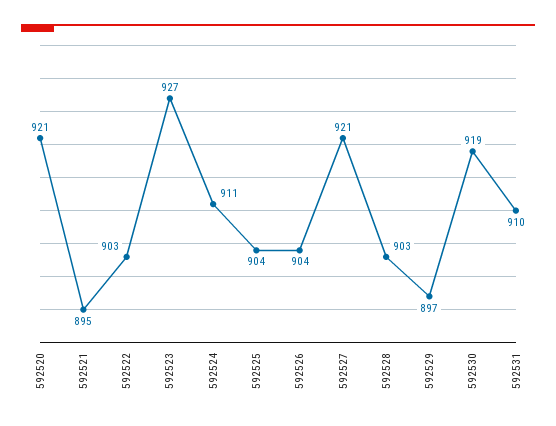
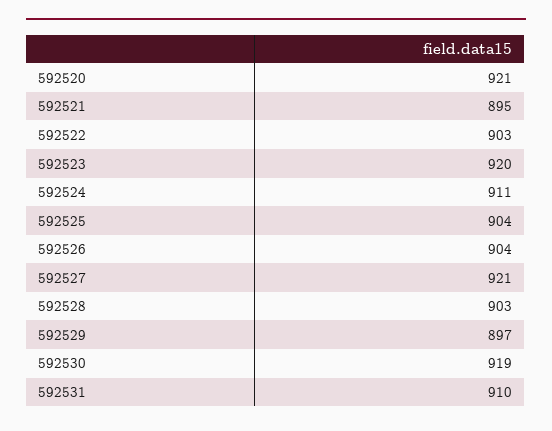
592523: 927 -> 920

